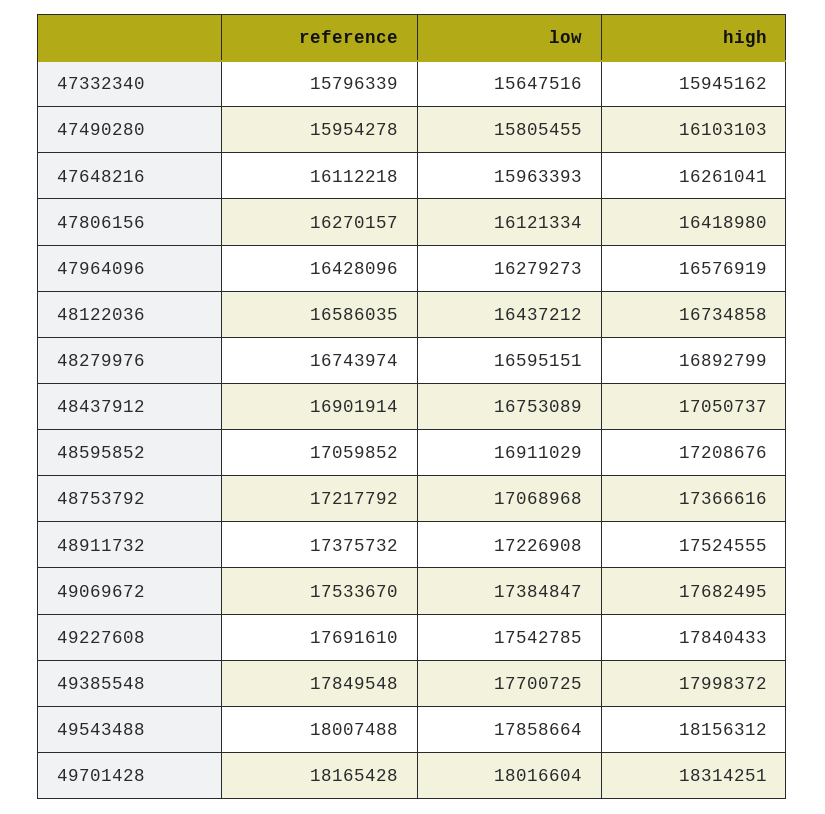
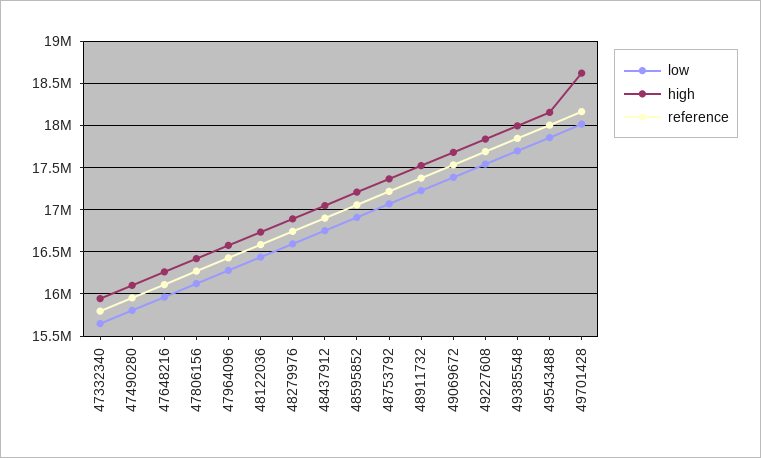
high, 49701428: 18314251 -> 18600000

